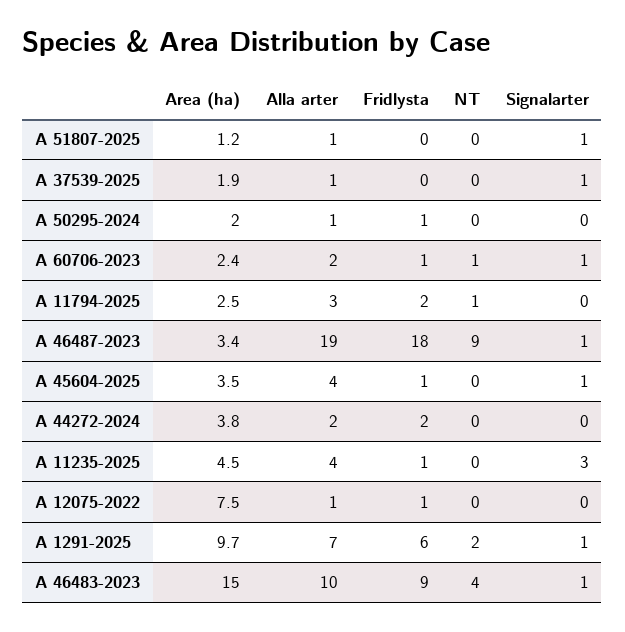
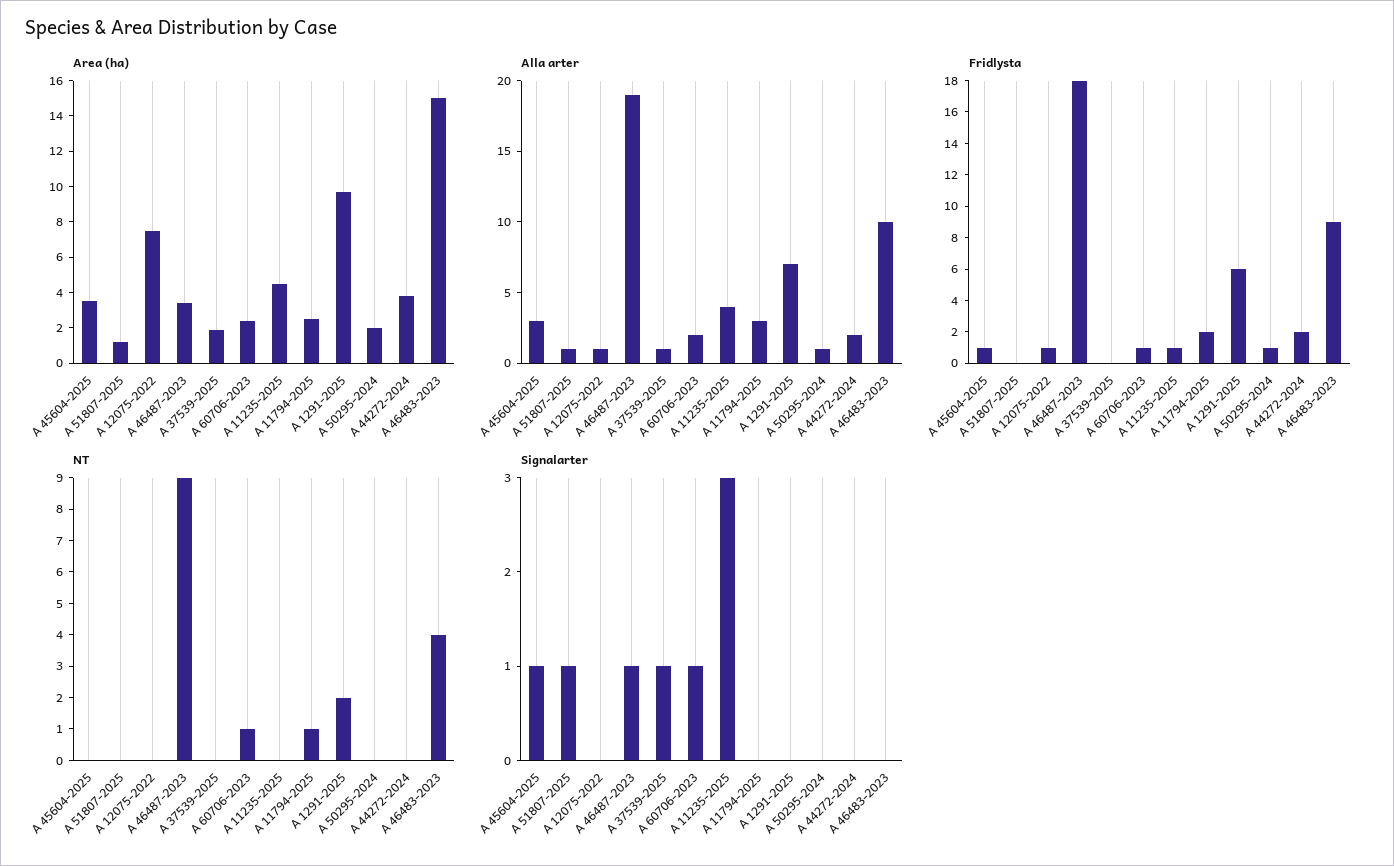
Alla arter, A 45604-2025: 4 -> 3
Signalarter, A 1291-2025: 1 -> 0
Signalarter, A 46483-2023: 1 -> 0

